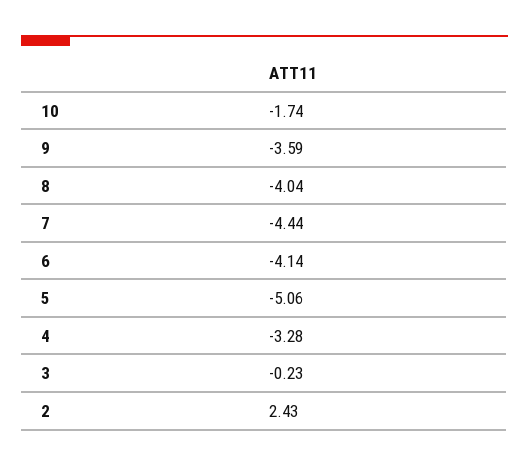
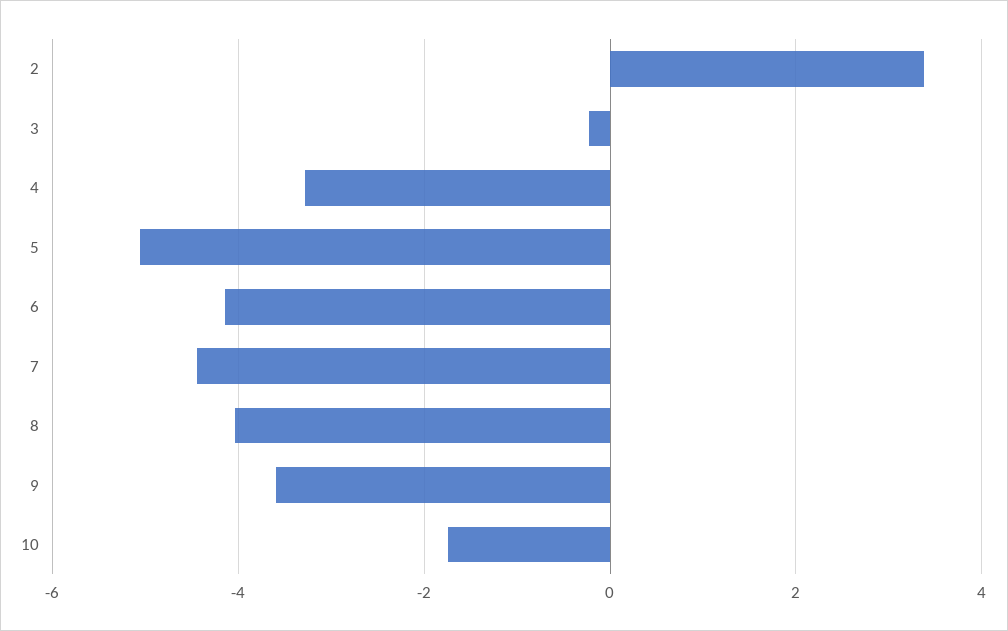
2: 2.43 -> 3.4

